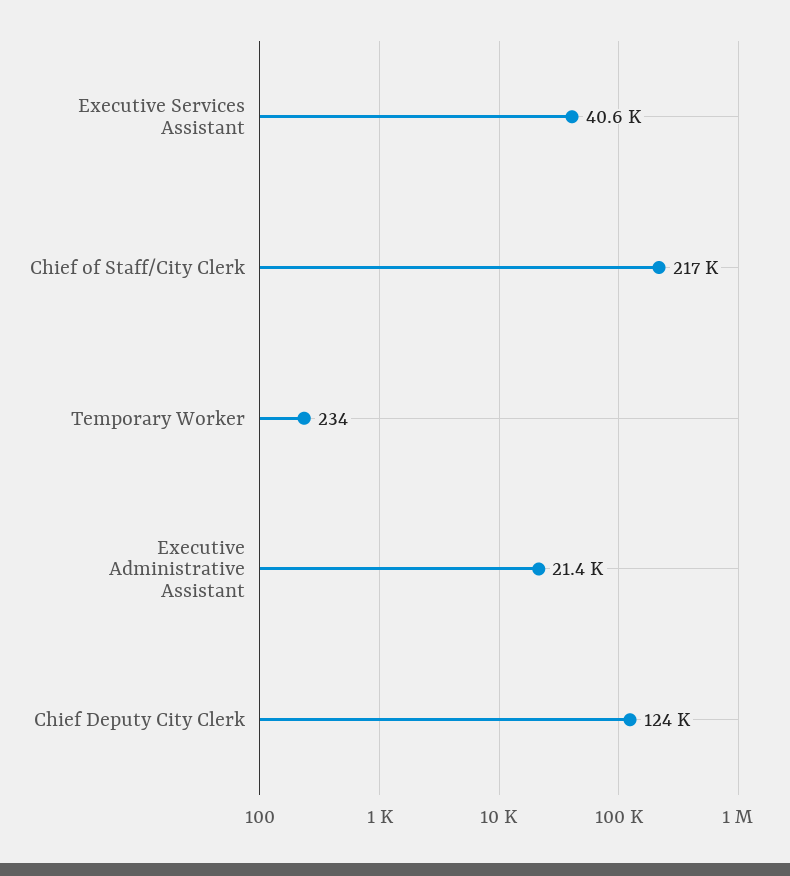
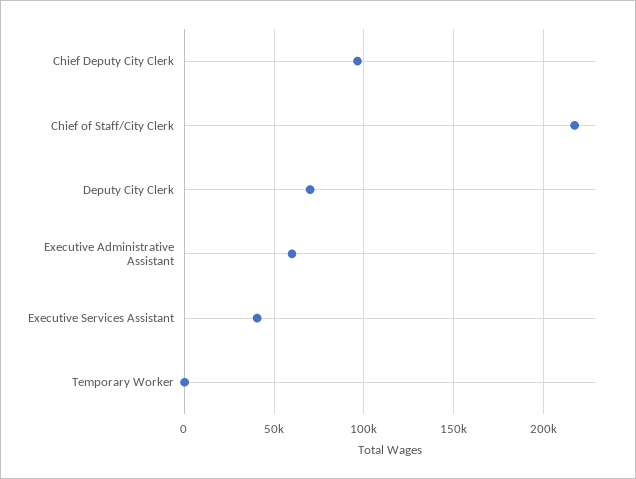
Executive Administrative Assistant: 21400 -> 60000
Chief Deputy City Clerk: 124000 -> 95000
Deputy City Clerk: none -> 70000

